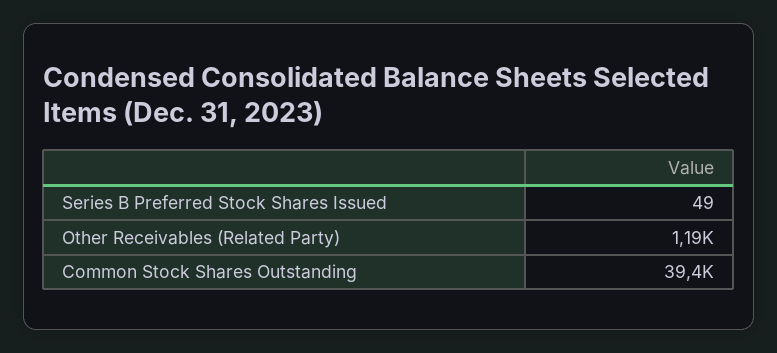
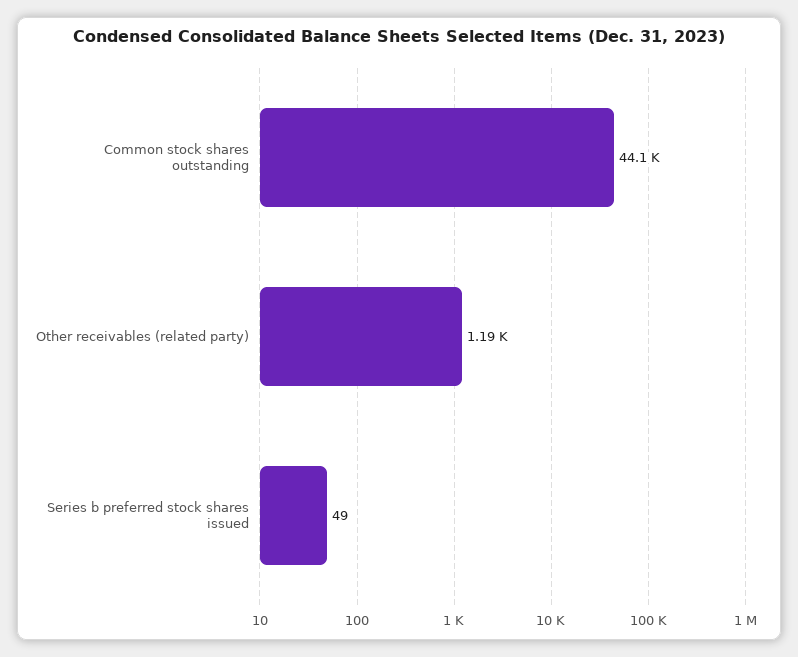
Common Stock Shares Outstanding: 39400 -> 44100

